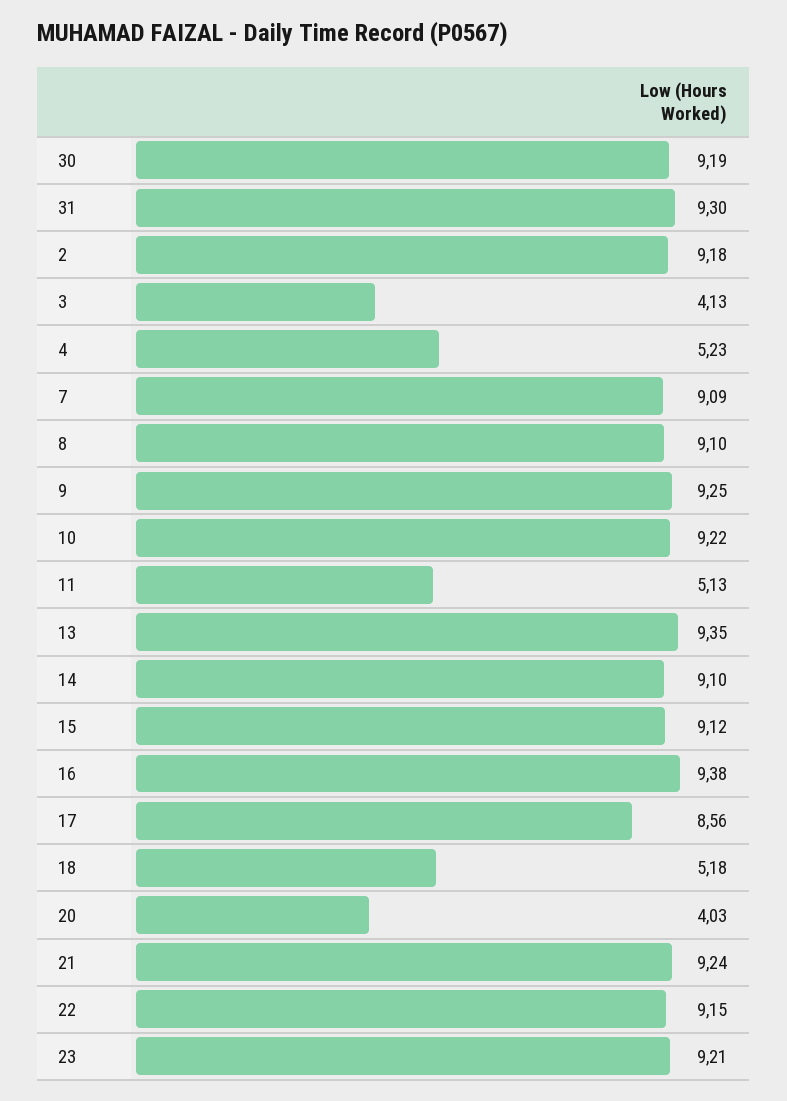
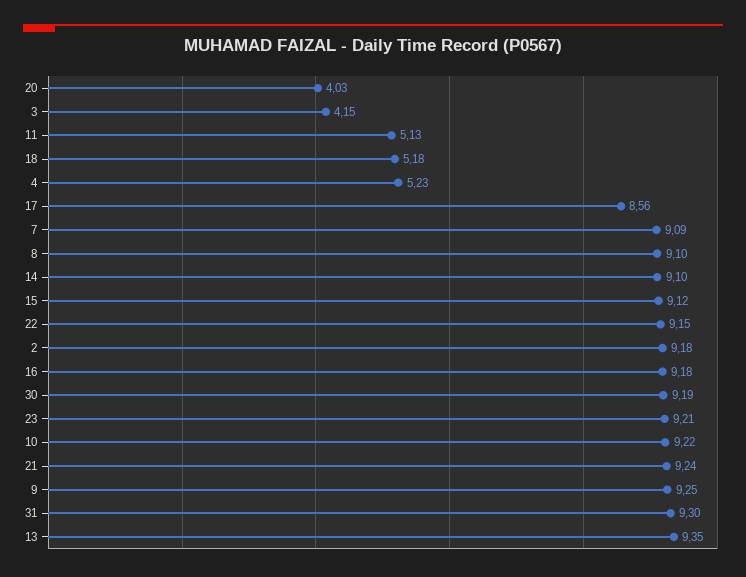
3: 4.13 -> 4.15
16: 9.38 -> 9.18

